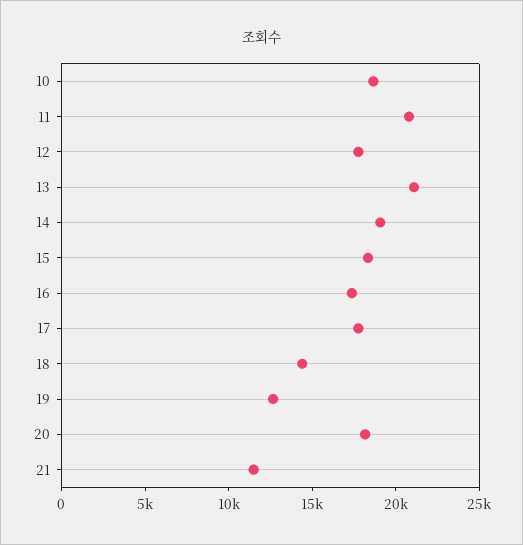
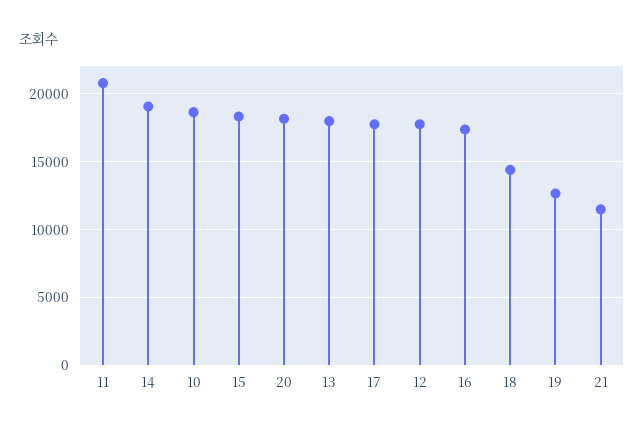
13: 21000 -> 18000

